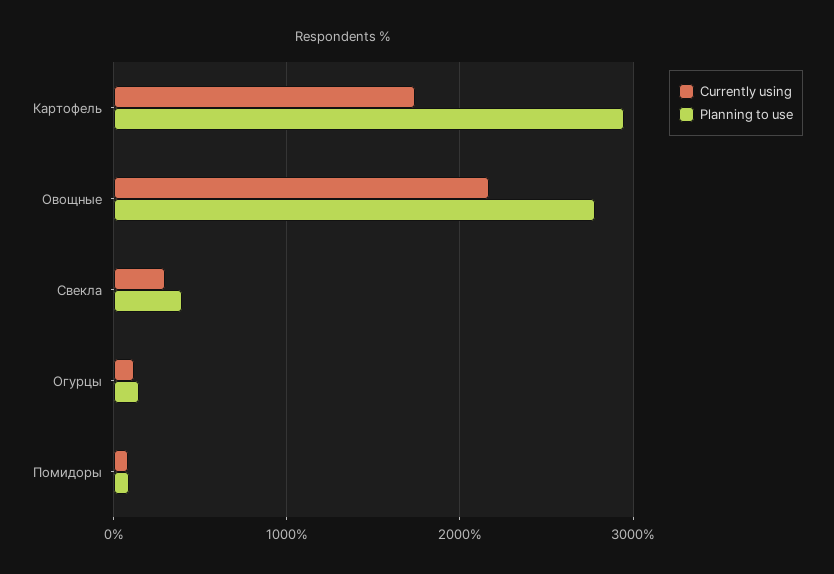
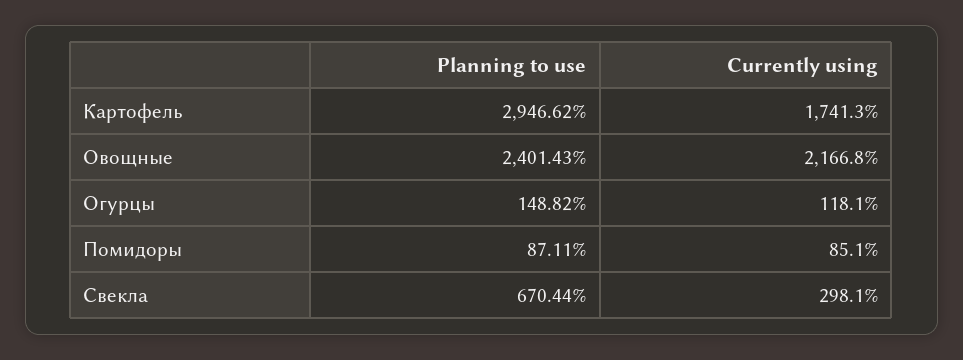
Planning to use, Овощные: 2800 -> 2401.43
Planning to use, Свекла: 400 -> 670.44

